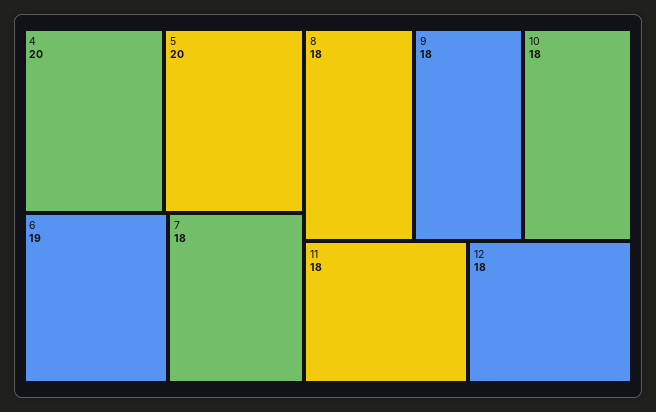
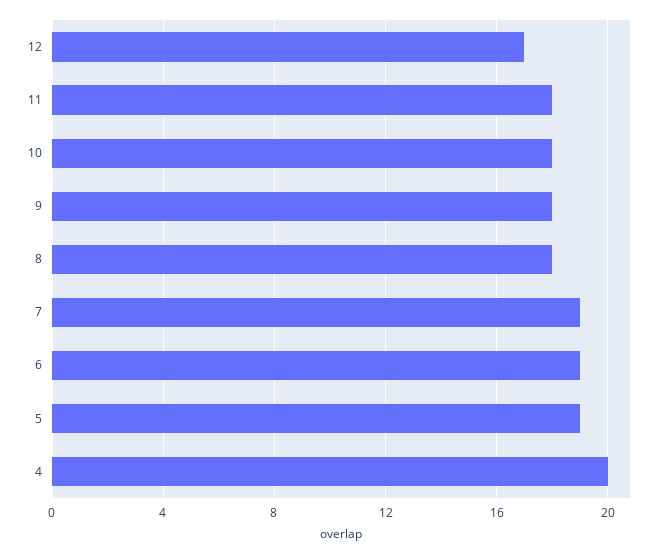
5: 20 -> 19
7: 18 -> 19
12: 18 -> 17

